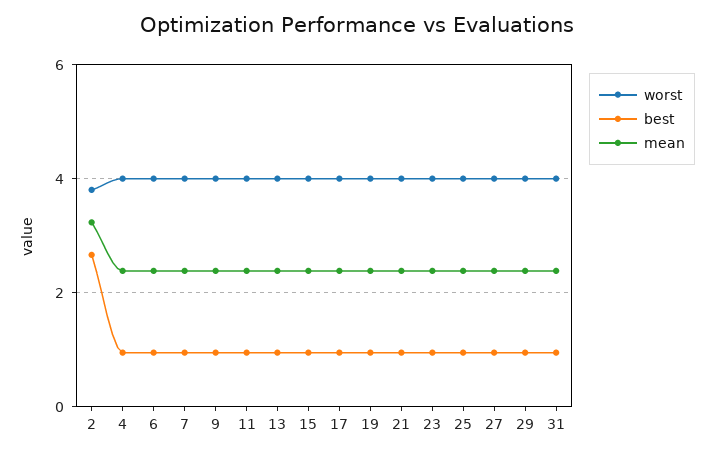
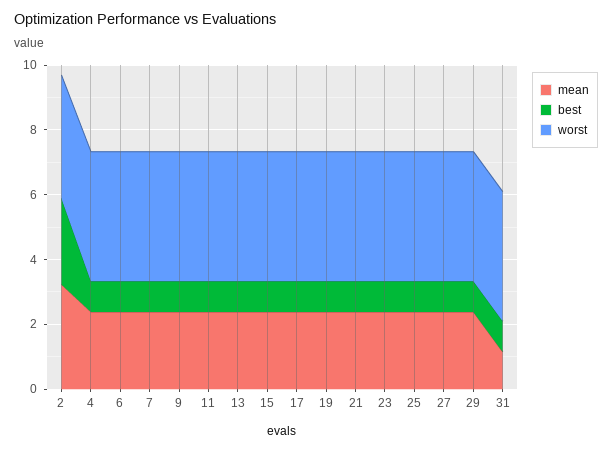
mean, 31: 2.4 -> 1

